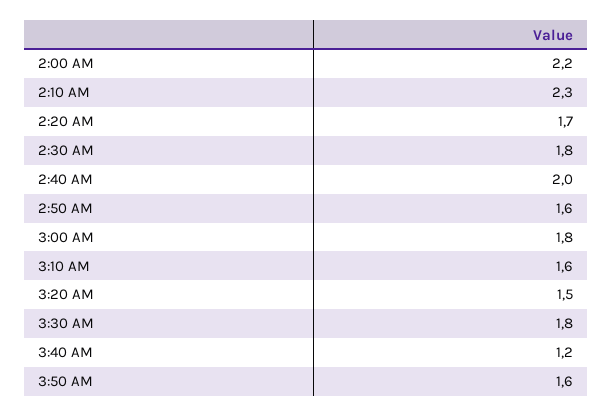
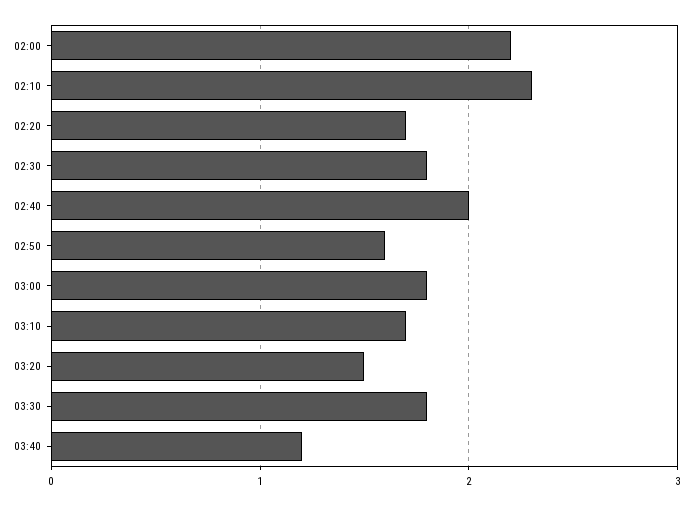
3:10 AM: 1.6 -> 1.7
3:50 AM: 1.6 -> none

